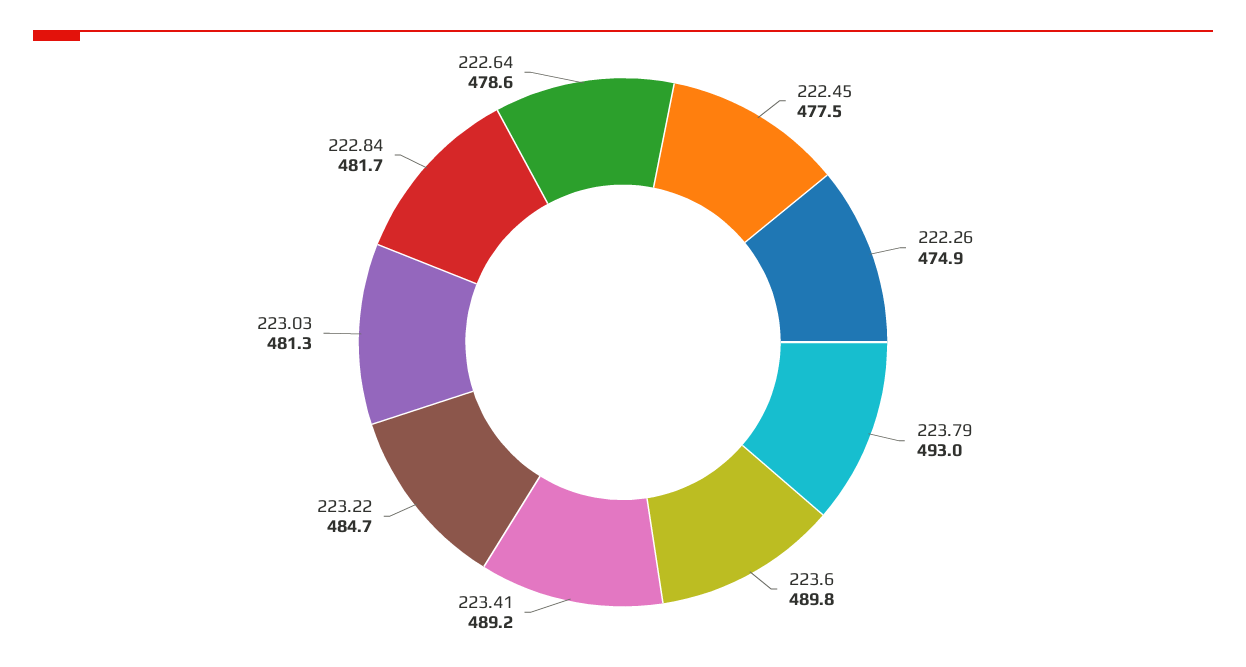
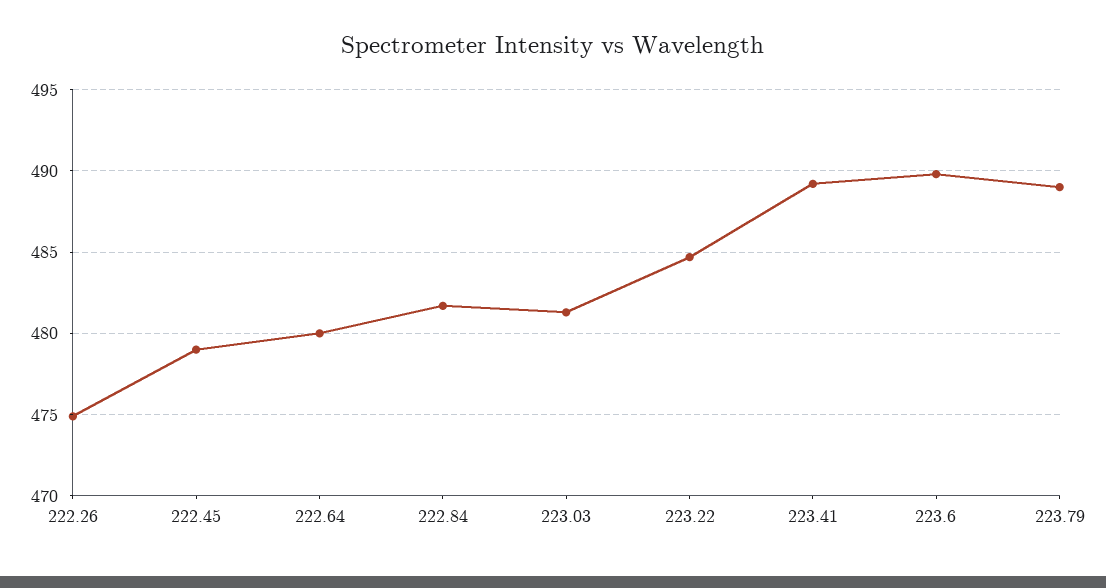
222.45: 477.5 -> 479
223.79: 493 -> 489
222.64: 478.6 -> 480

